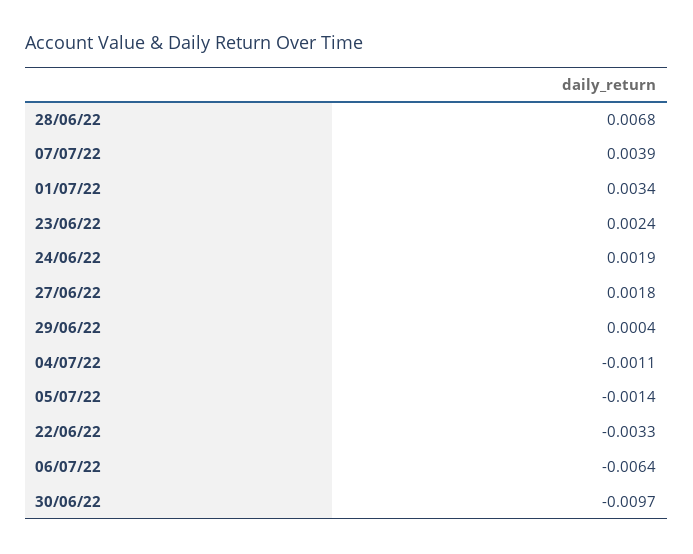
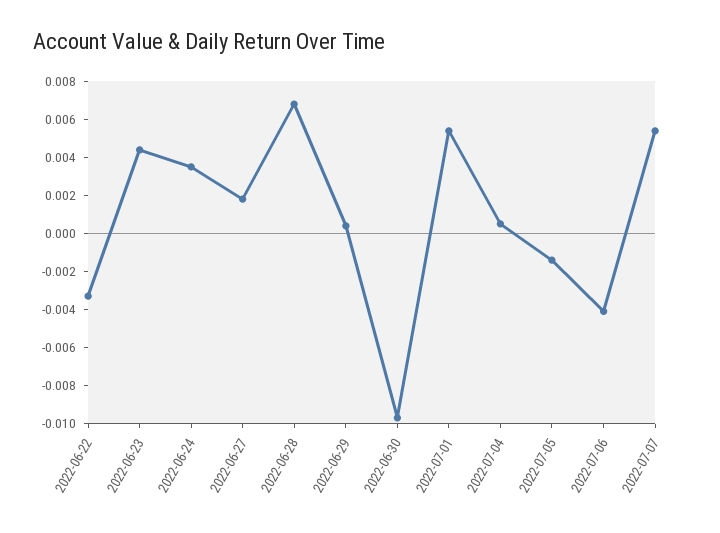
07/07/22: 0.0039 -> 0.0055
01/07/22: 0.0034 -> 0.0055
23/06/22: 0.0024 -> 0.0045
24/06/22: 0.0019 -> 0.0035
04/07/22: -0.0011 -> 0.0005
06/07/22: -0.0064 -> -0.004

